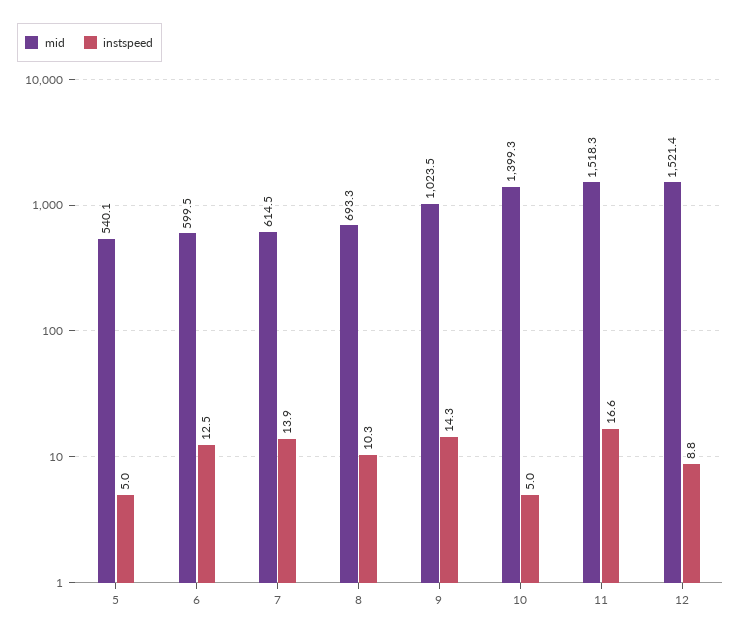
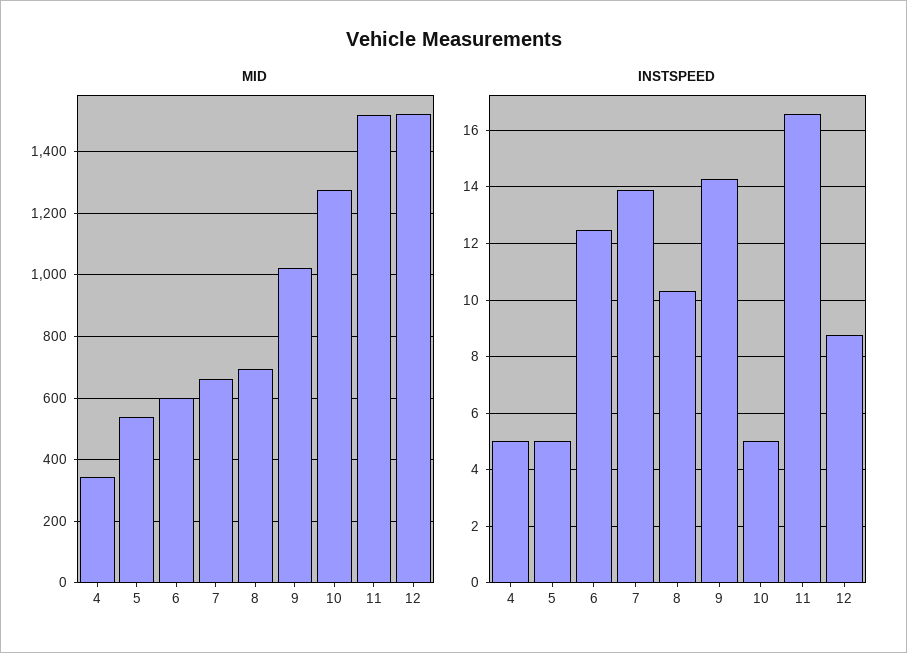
mid, 7: 614.5 -> 660
mid, 10: 1399.3 -> 1280
mid, 4: none -> 340
instspeed, 4: none -> 5

